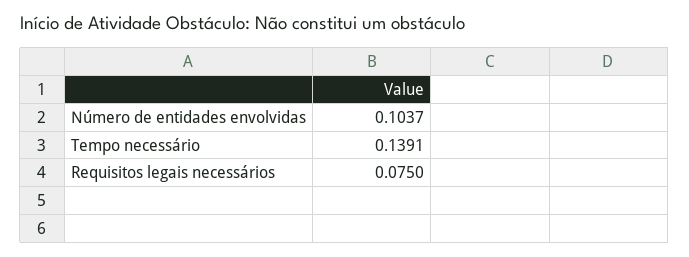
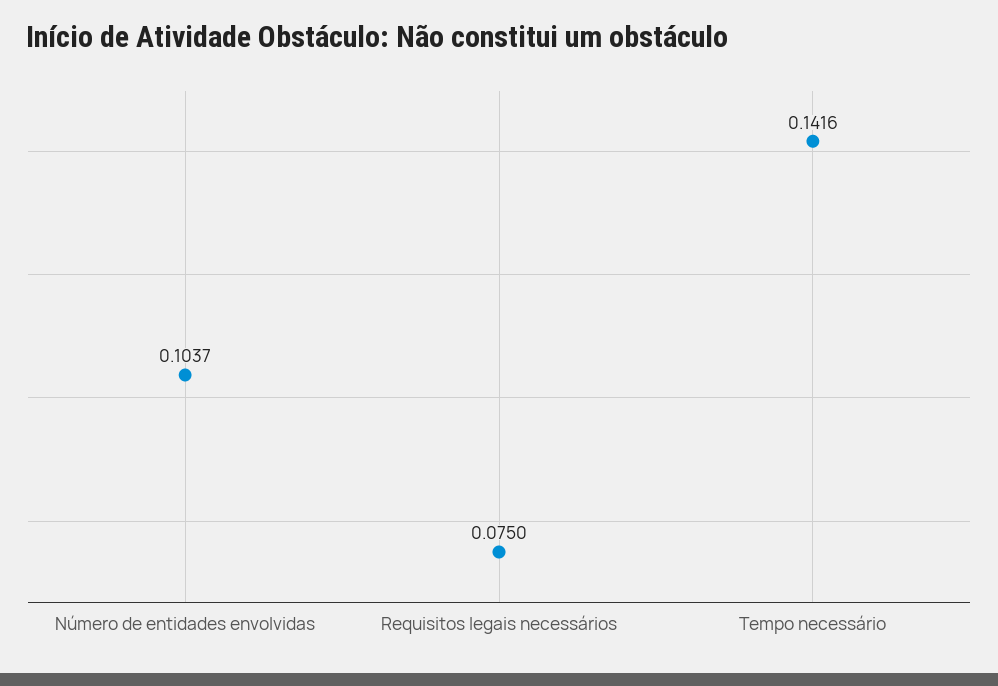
Tempo necessário: 0.1391 -> 0.1416

